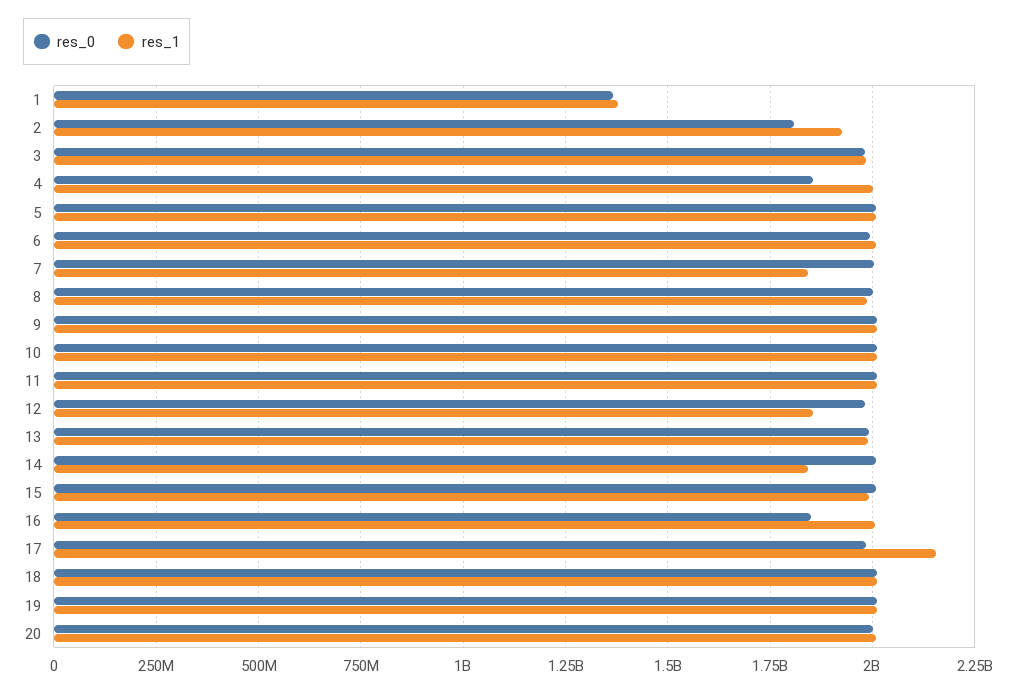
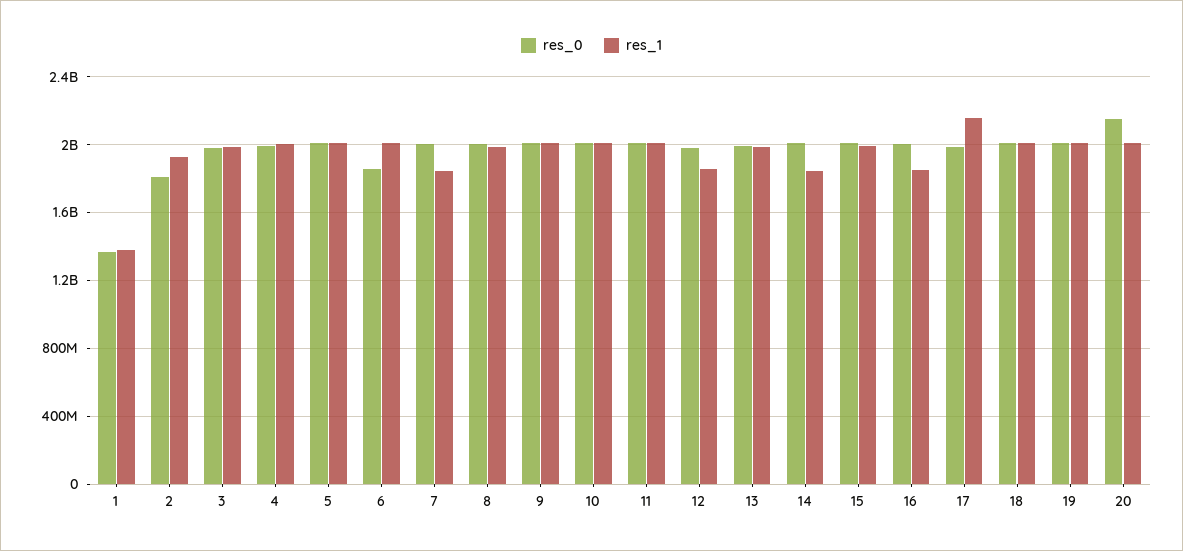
res_0, 4: 1850000000 -> 2000000000
res_0, 6: 2000000000 -> 1850000000
res_0, 16: 1850000000 -> 2000000000
res_1, 16: 2000000000 -> 1850000000
res_0, 20: 2000000000 -> 2150000000

